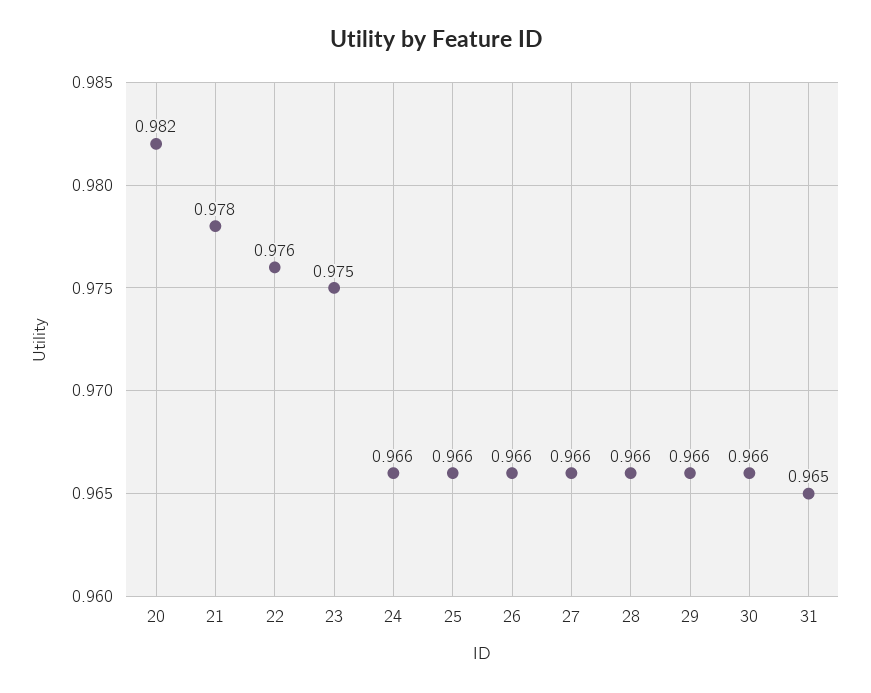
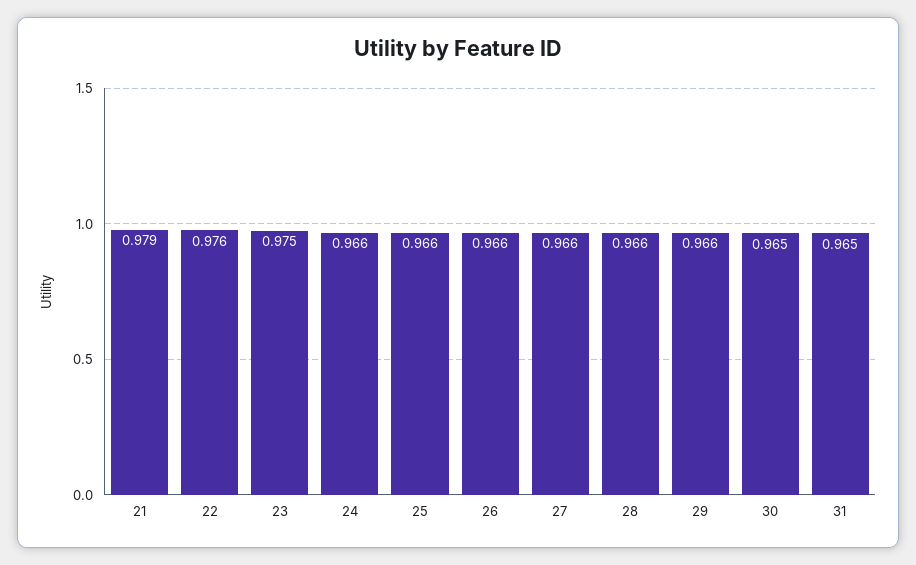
20: 0.982 -> none
21: 0.978 -> 0.979
30: 0.966 -> 0.965

